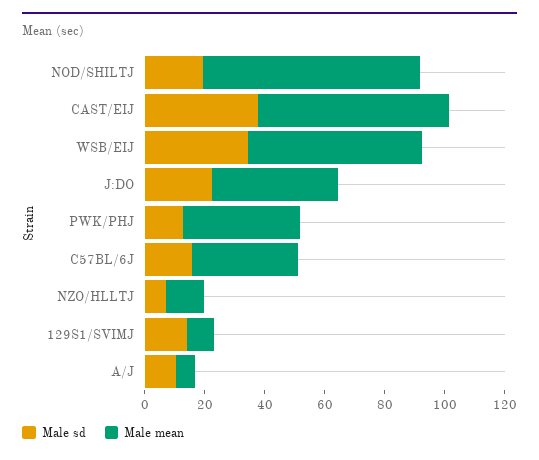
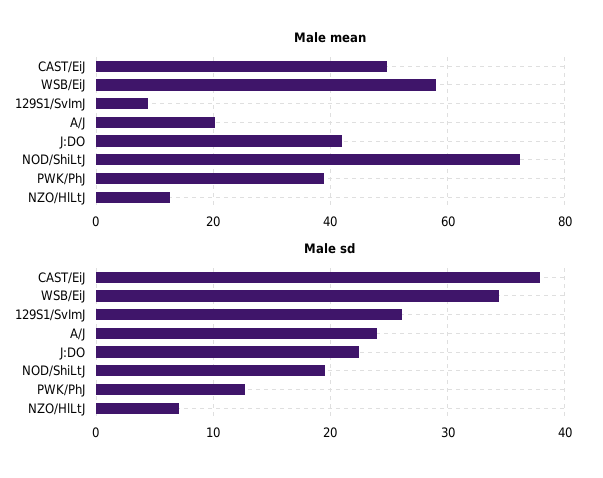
Male mean, CAST/EIJ: 65 -> 50
Male sd, C57BL/6J: 15 -> none
Male mean, C57BL/6J: 35 -> none
Male sd, 129S1/SVIMJ: 15 -> 26
Male sd, A/J: 10 -> 24
Male mean, A/J: 5 -> 20

